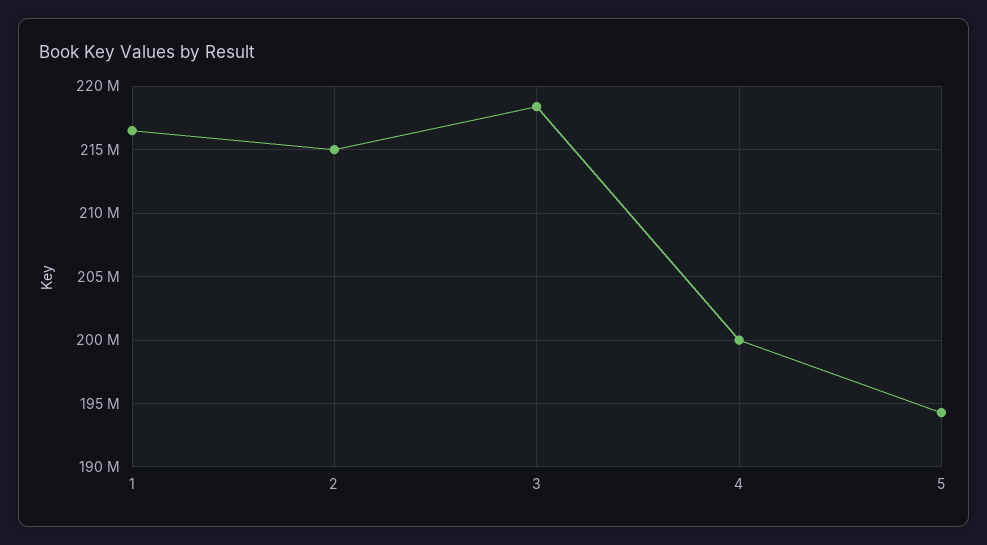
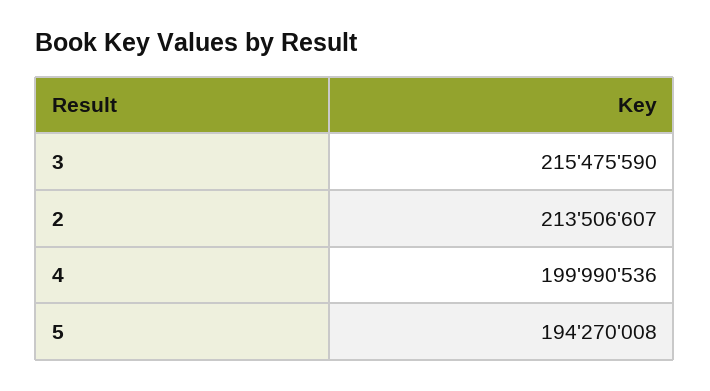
1: 216500000 -> none
2: 215000000 -> 213506607
3: 218500000 -> 215475590

